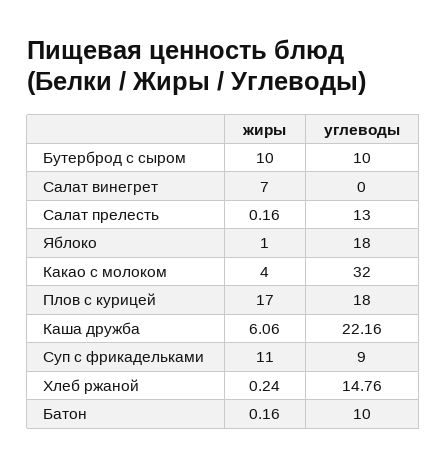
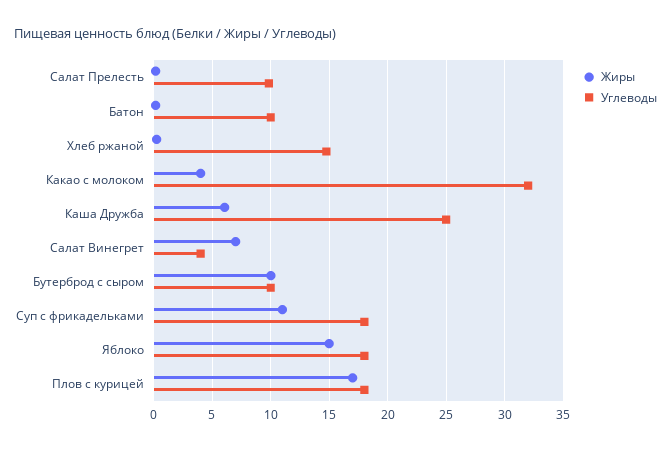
углеводы, Салат винегрет: 0 -> 4
углеводы, Салат прелесть: 13 -> 10
жиры, Яблоко: 1 -> 15
углеводы, Каша дружба: 22.16 -> 25
углеводы, Суп с фрикадельками: 9 -> 18

